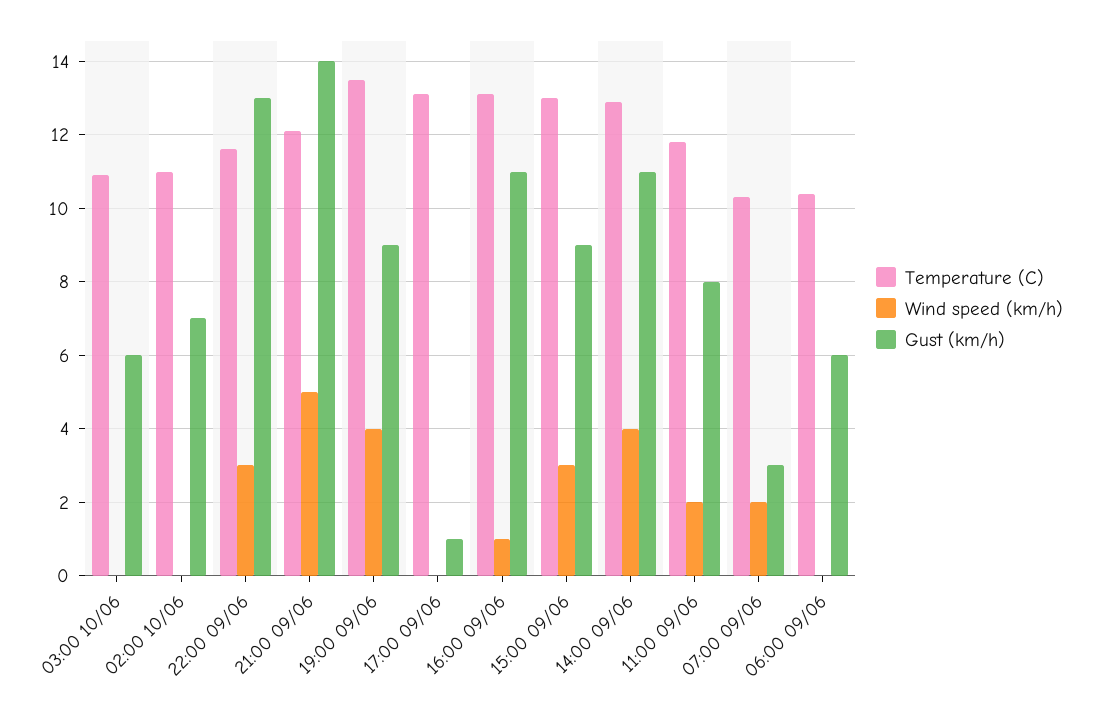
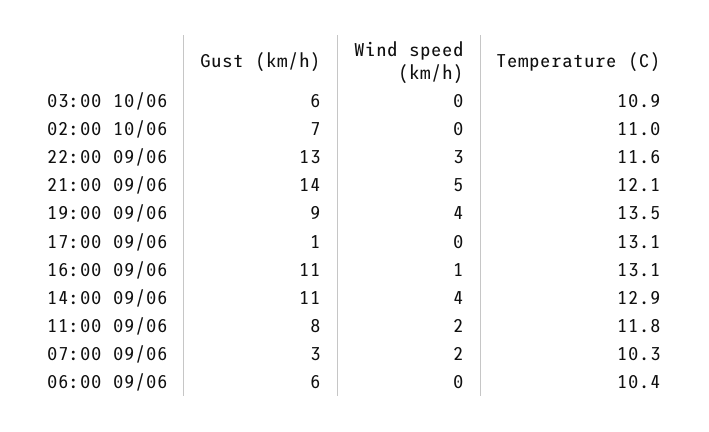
Temperature (C), 15:00 09/06: 13 -> none
Wind speed (km/h), 15:00 09/06: 3 -> none
Gust (km/h), 15:00 09/06: 9 -> none

